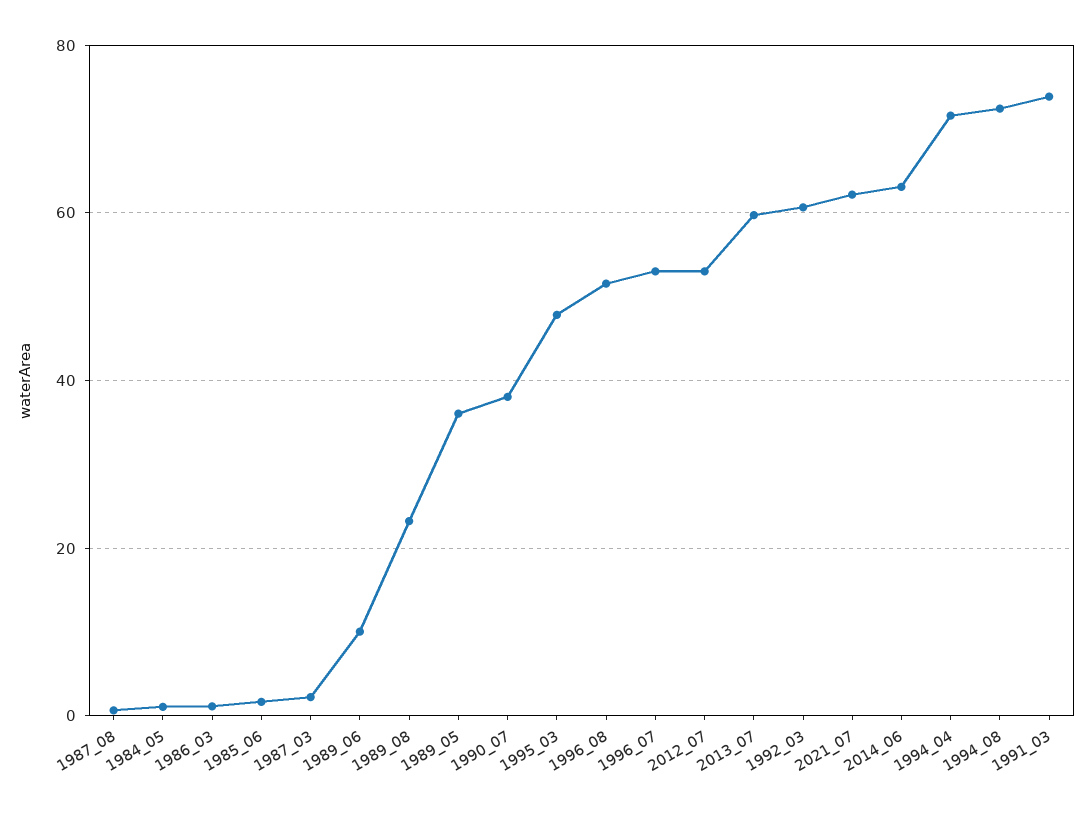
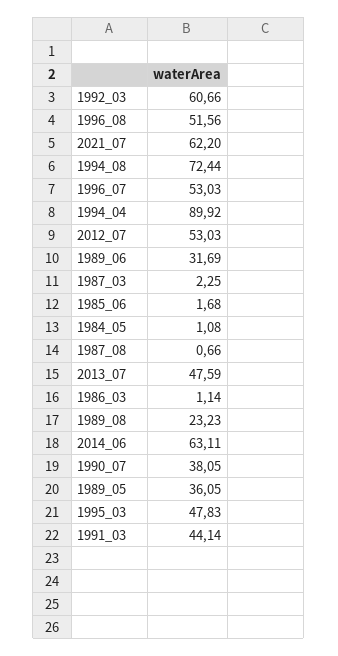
1989_06: 10 -> 31.69
2013_07: 60 -> 47.59
1994_04: 72 -> 89.92
1991_03: 74 -> 44.14

